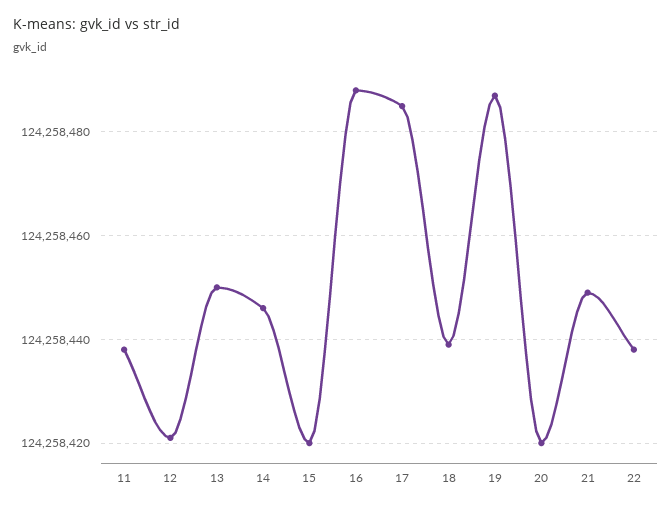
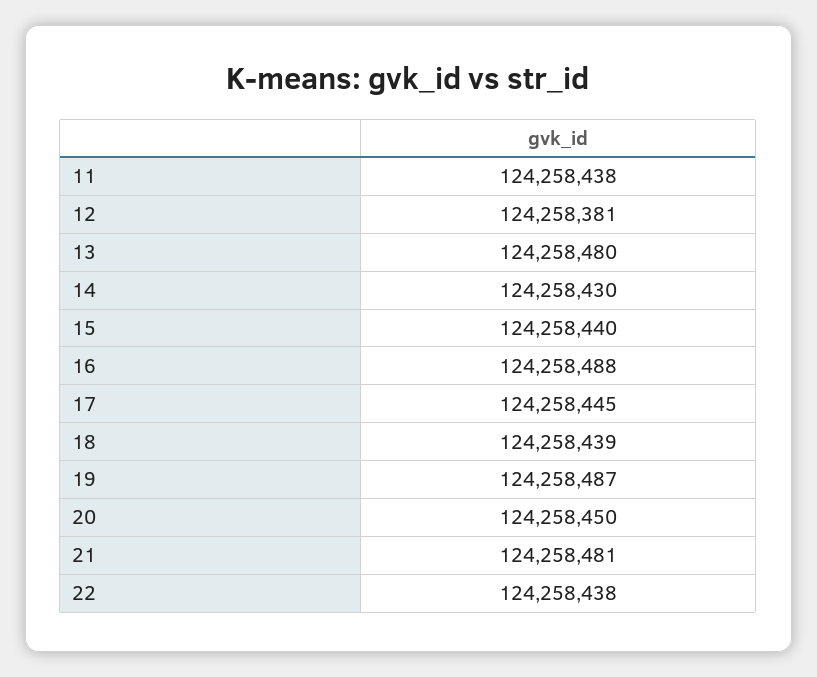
12: 124258420 -> 124258381
13: 124258450 -> 124258480
14: 124258445 -> 124258430
15: 124258420 -> 124258440
17: 124258485 -> 124258445
20: 124258420 -> 124258450
21: 124258450 -> 124258481

